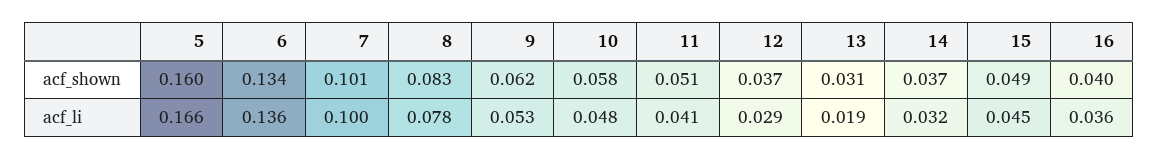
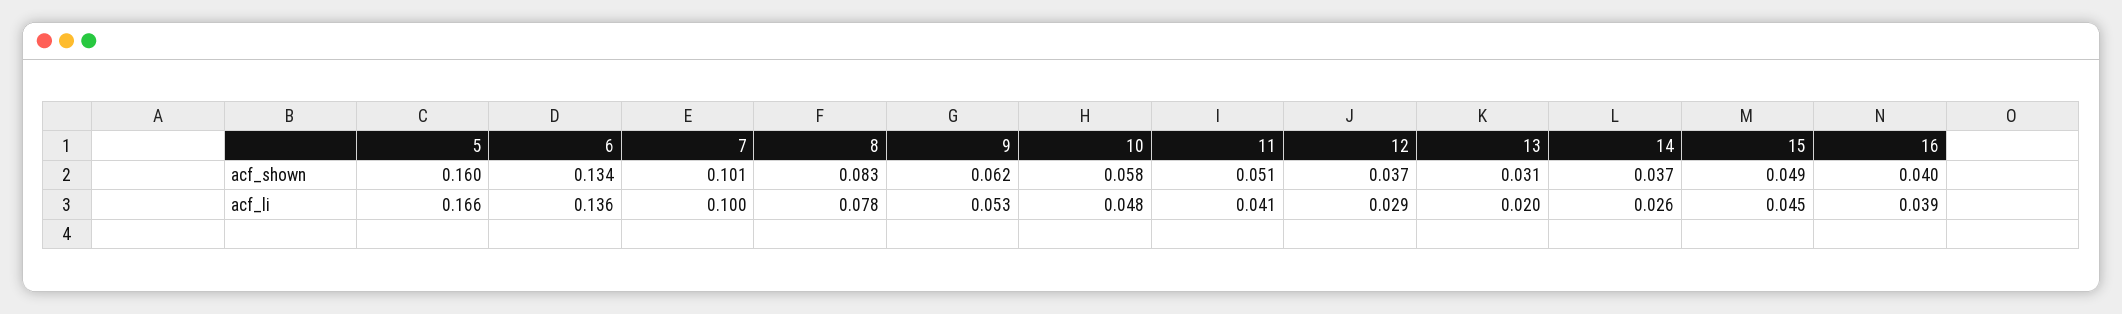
13, acf_li: 0.019 -> 0.02
14, acf_li: 0.032 -> 0.026
16, acf_li: 0.036 -> 0.039

